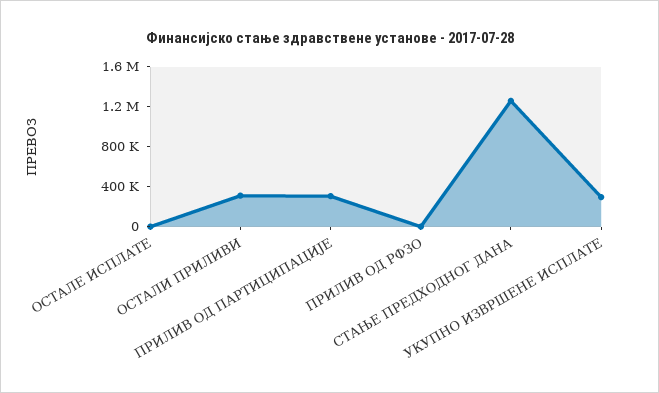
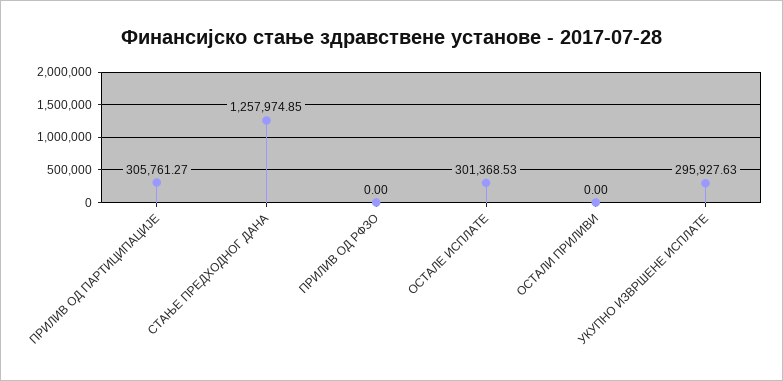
ОСТАЛЕ ИСПЛАТЕ: 0 -> 301368.53
ОСТАЛИ ПРИЛИВИ: 300000 -> 0

